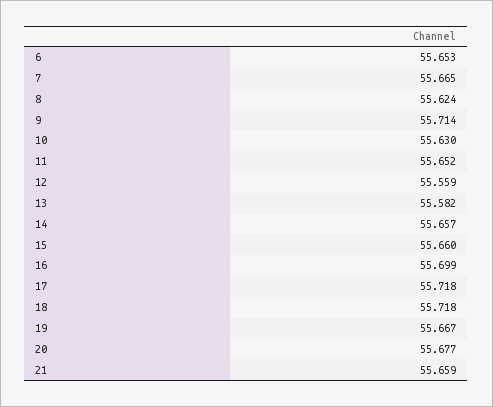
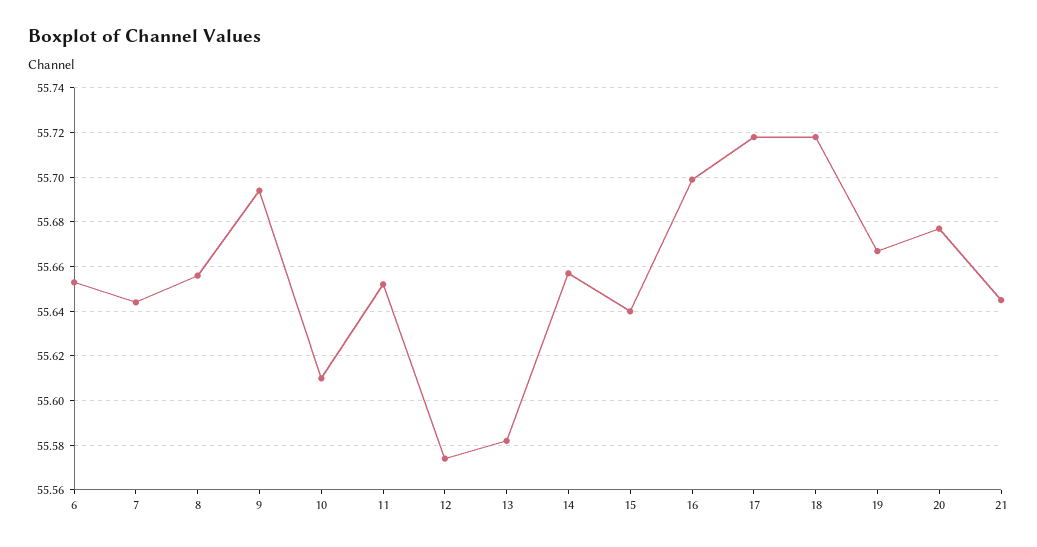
7: 55.665 -> 55.645
8: 55.624 -> 55.655
9: 55.714 -> 55.695
10: 55.63 -> 55.61
12: 55.559 -> 55.575
15: 55.66 -> 55.64
21: 55.659 -> 55.645

